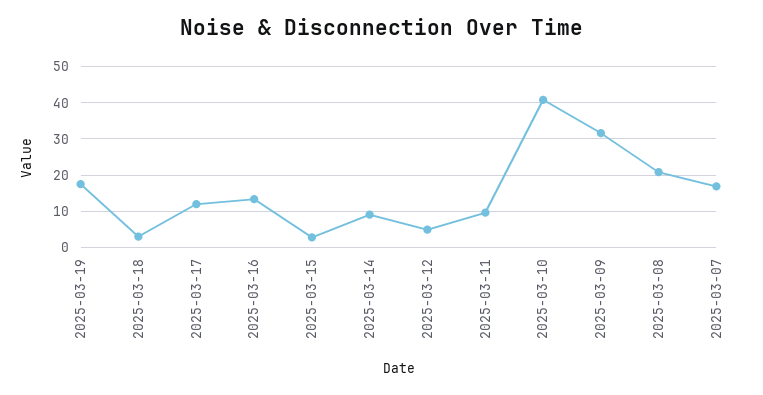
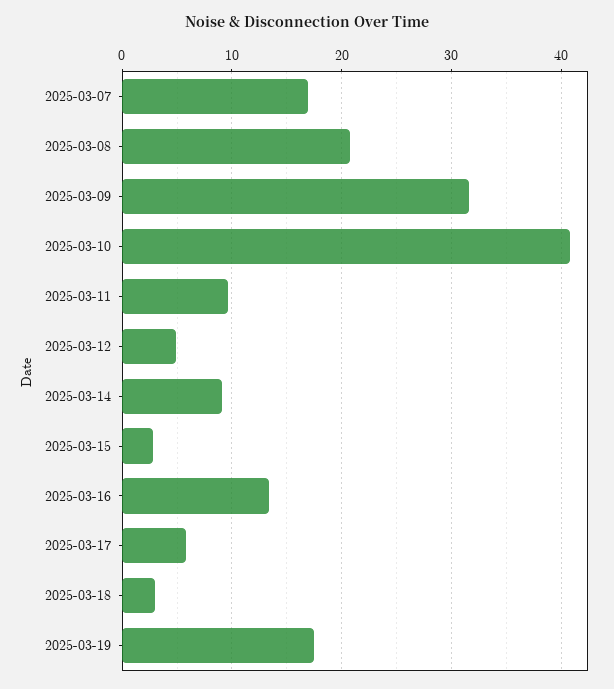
2025-03-17: 12 -> 6

